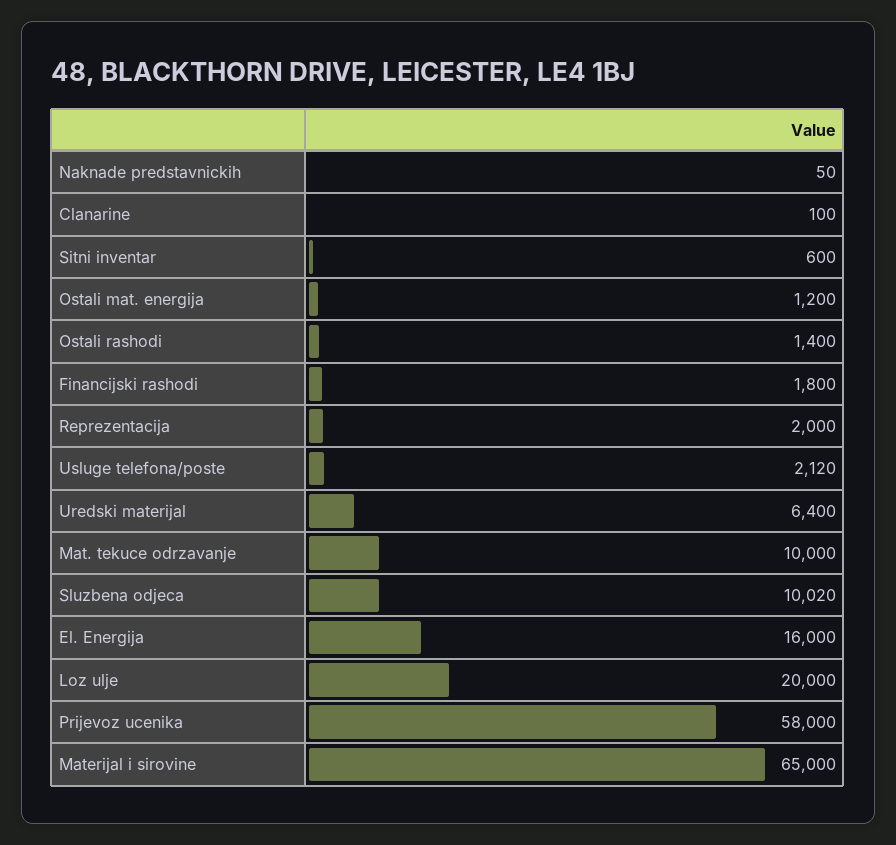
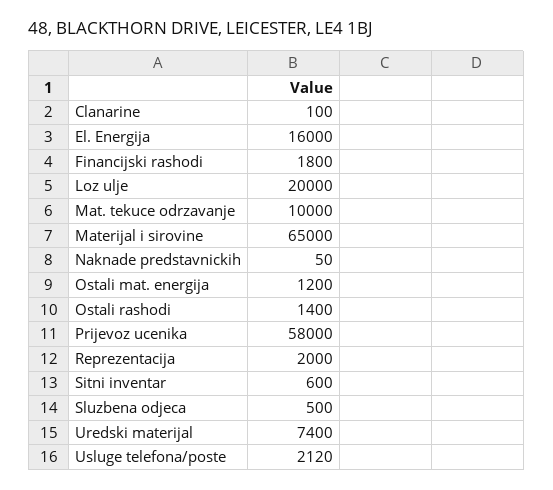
Uredski materijal: 6400 -> 7400
Sluzbena odjeca: 10020 -> 500

